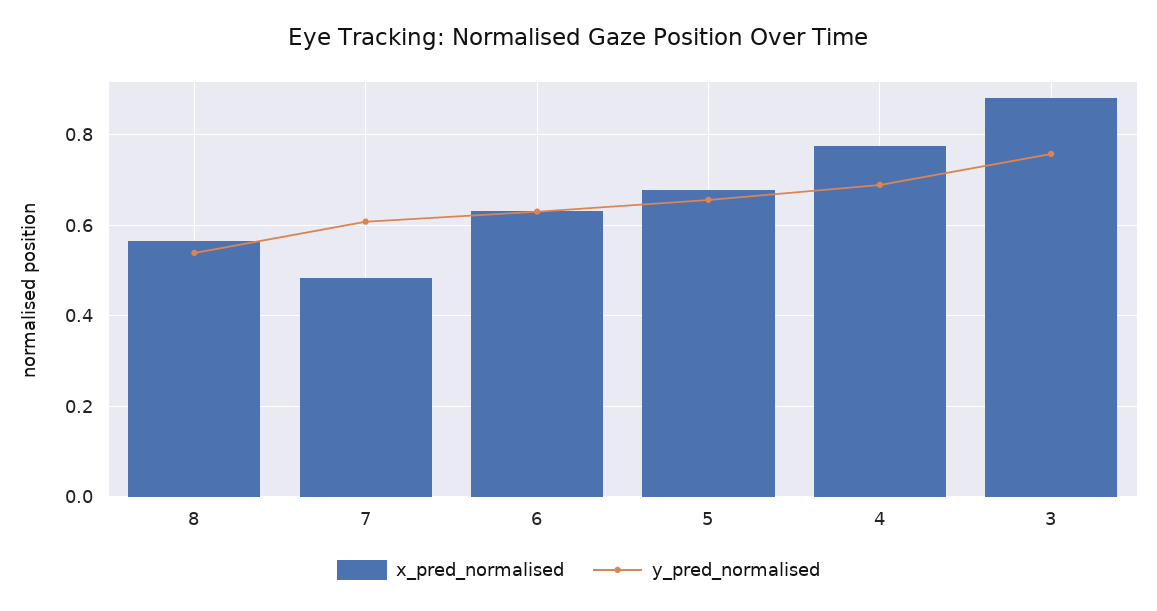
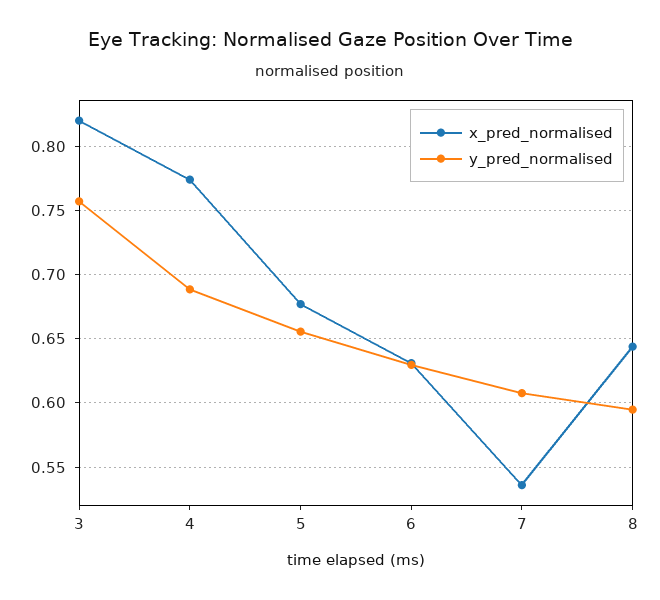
x_pred_normalised, 8: 0.56 -> 0.645
y_pred_normalised, 8: 0.54 -> 0.595
x_pred_normalised, 7: 0.48 -> 0.535
x_pred_normalised, 3: 0.88 -> 0.82

